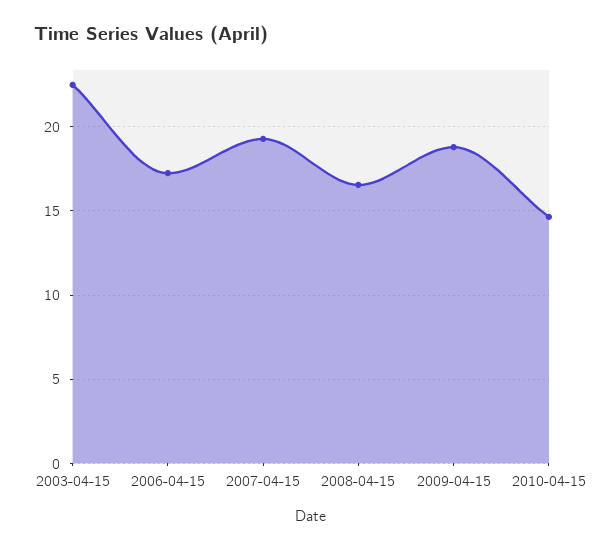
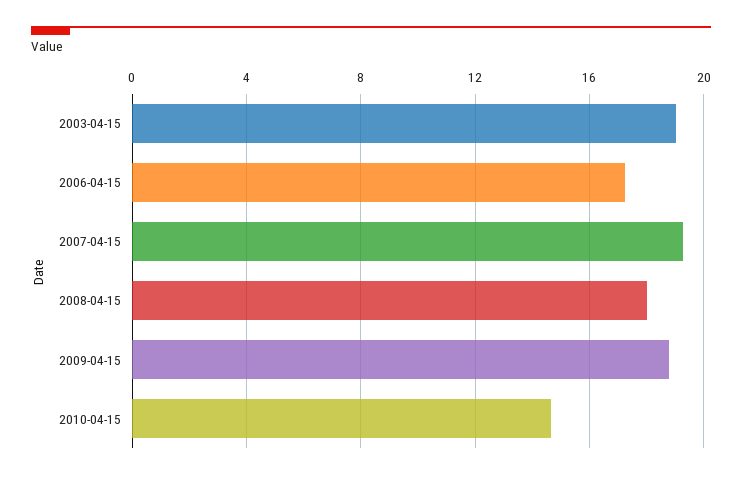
2003-04-15: 22.5 -> 19
2008-04-15: 16.5 -> 18

